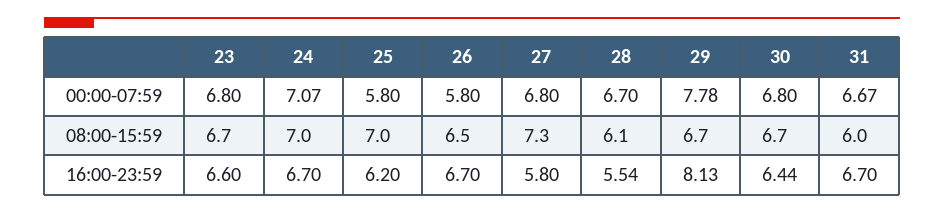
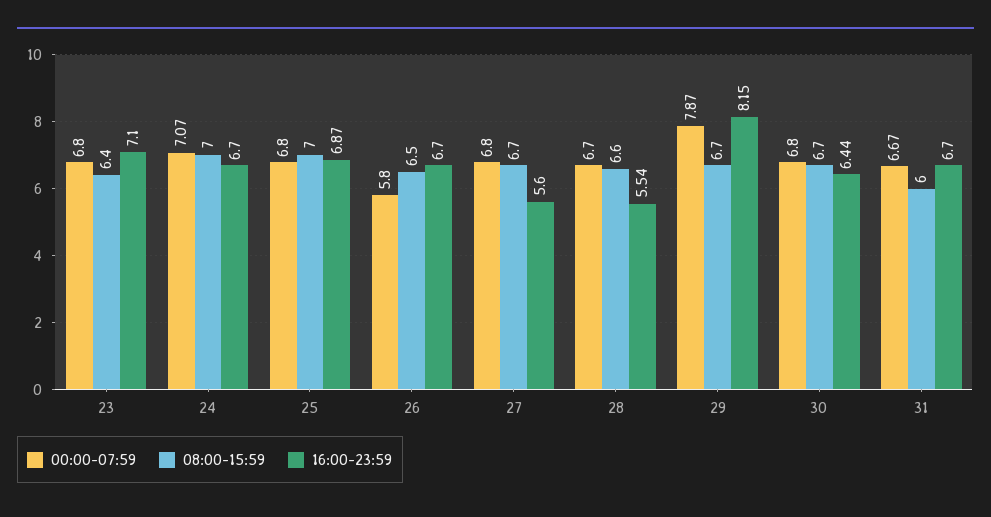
00:00-07:59, 25: 5.8 -> 6.8
00:00-07:59, 29: 7.78 -> 7.87
08:00-15:59, 23: 6.7 -> 6.4
08:00-15:59, 27: 7.3 -> 6.7
08:00-15:59, 28: 6.1 -> 6.6
16:00-23:59, 23: 6.6 -> 7.1
16:00-23:59, 25: 6.2 -> 6.87
16:00-23:59, 27: 5.8 -> 5.6
16:00-23:59, 29: 8.13 -> 8.15

